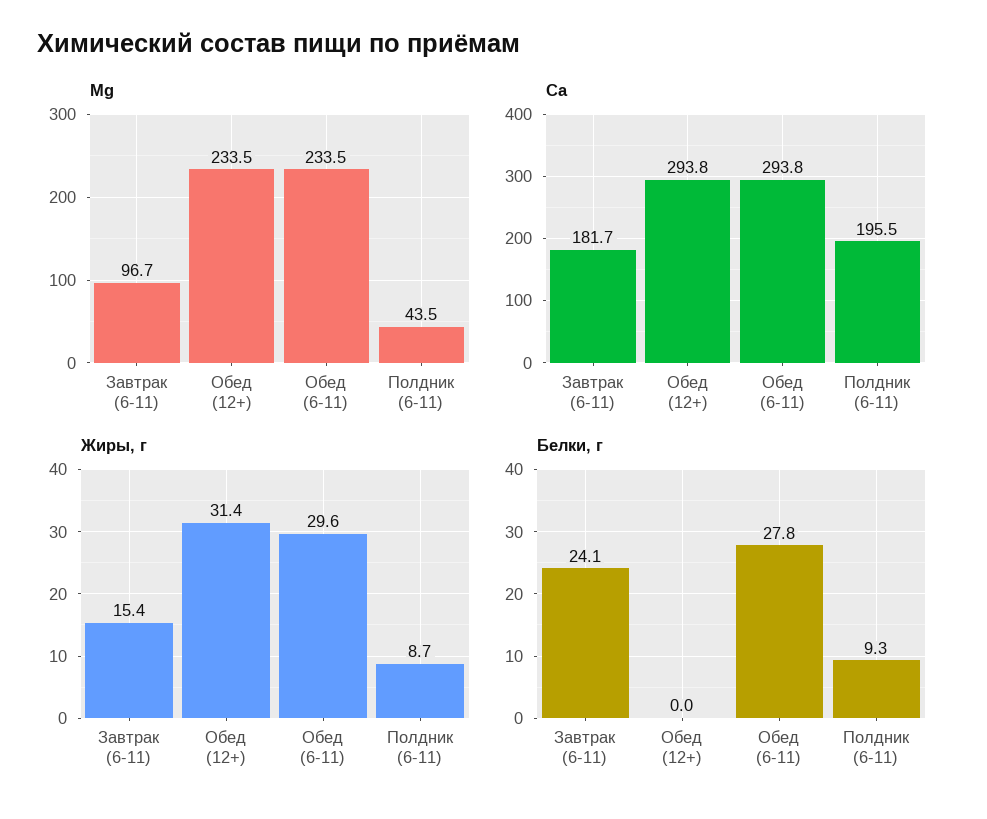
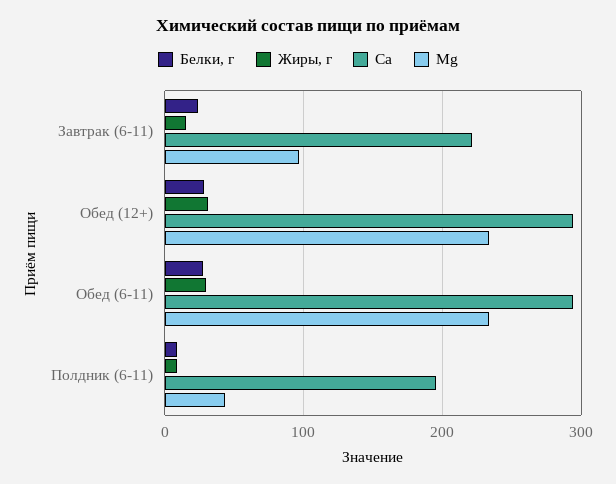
Ca, Завтрак (6-11): 181.7 -> 220
Белки, г, Обед (12+): 0 -> 30

